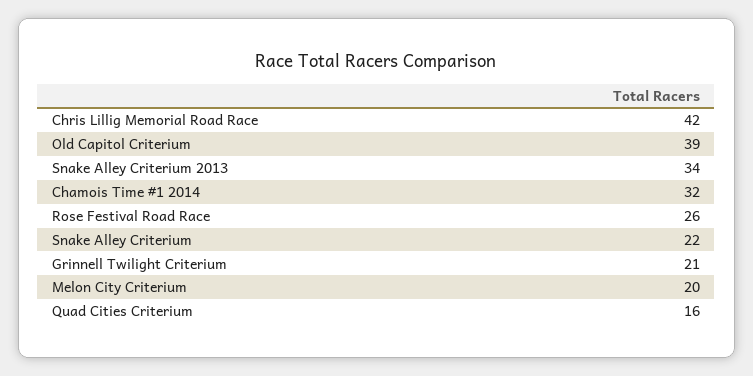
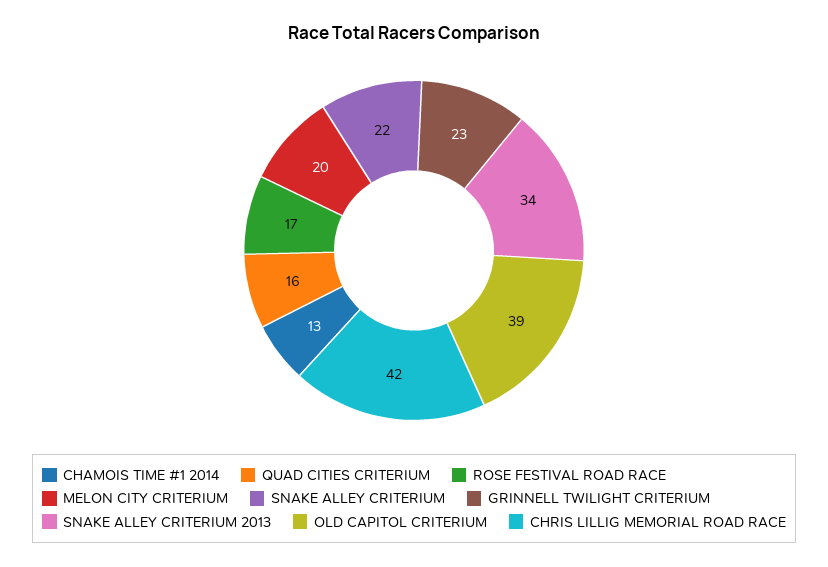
Chamois Time #1 2014: 32 -> 13
Rose Festival Road Race: 26 -> 17
Grinnell Twilight Criterium: 21 -> 23

